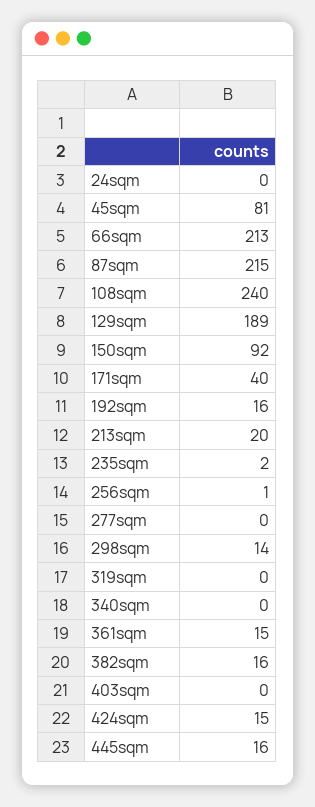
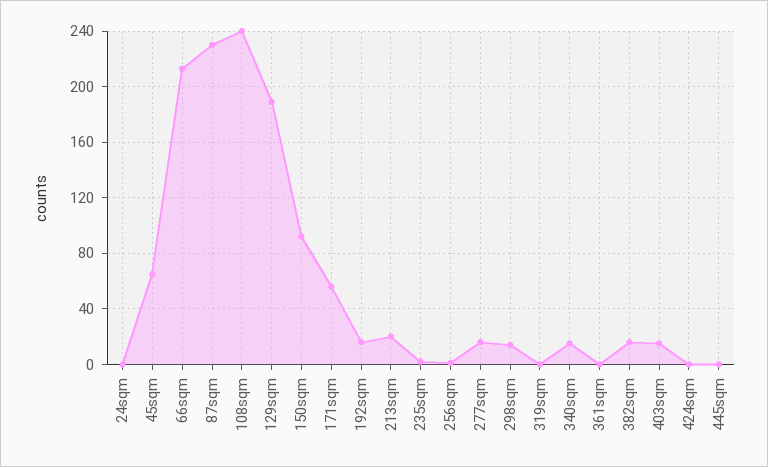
45sqm: 81 -> 65
87sqm: 215 -> 230
171sqm: 40 -> 55
277sqm: 0 -> 15
340sqm: 0 -> 15
361sqm: 15 -> 0
403sqm: 0 -> 15
424sqm: 15 -> 0
445sqm: 16 -> 0

